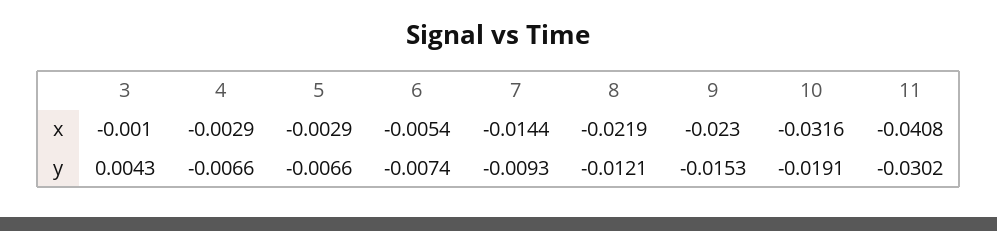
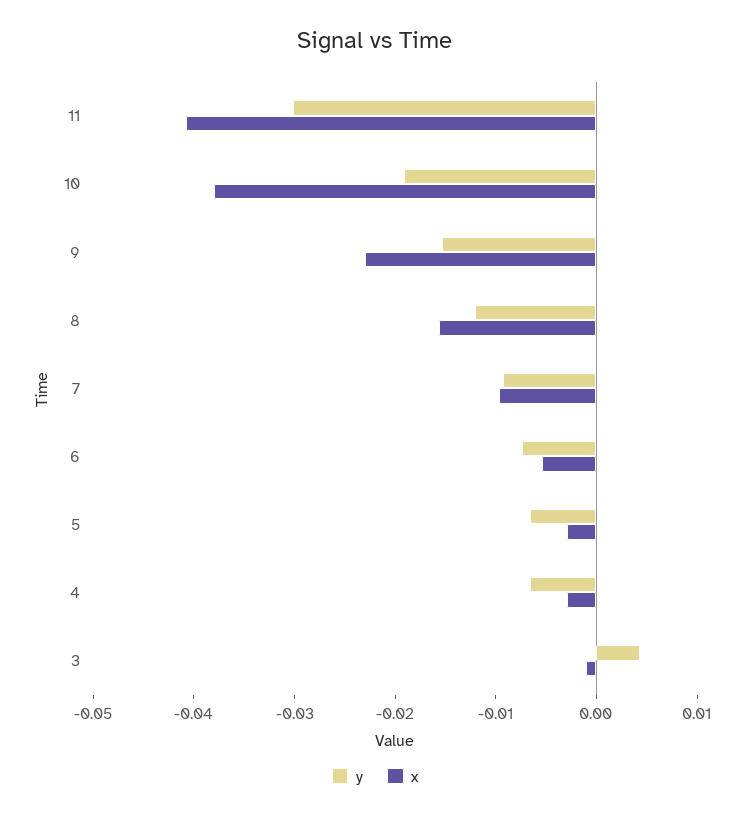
x, 7: -0.0144 -> -0.01
x, 8: -0.0219 -> -0.016
x, 10: -0.0316 -> -0.038

